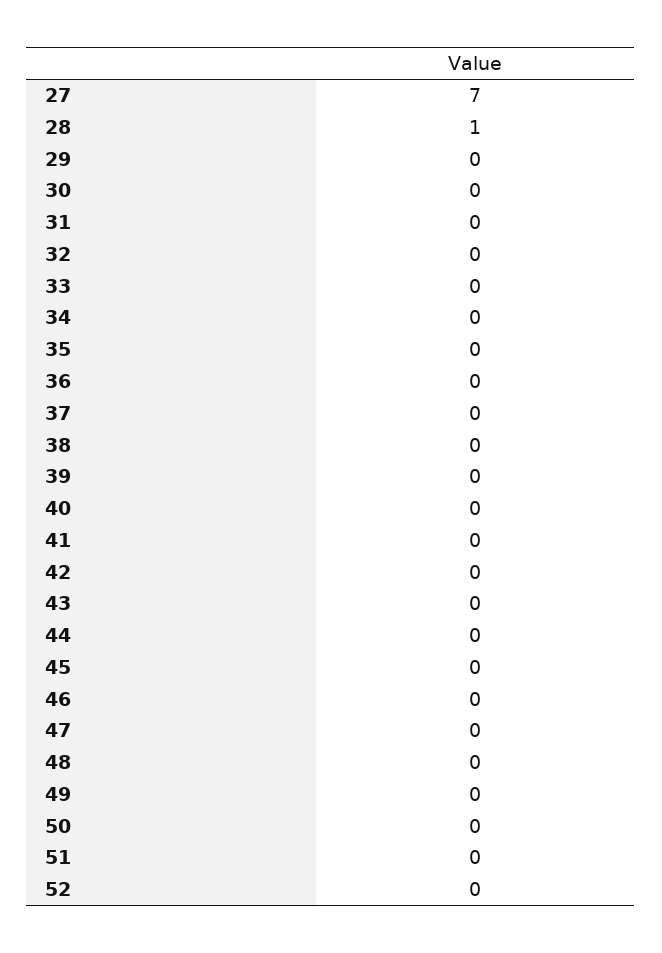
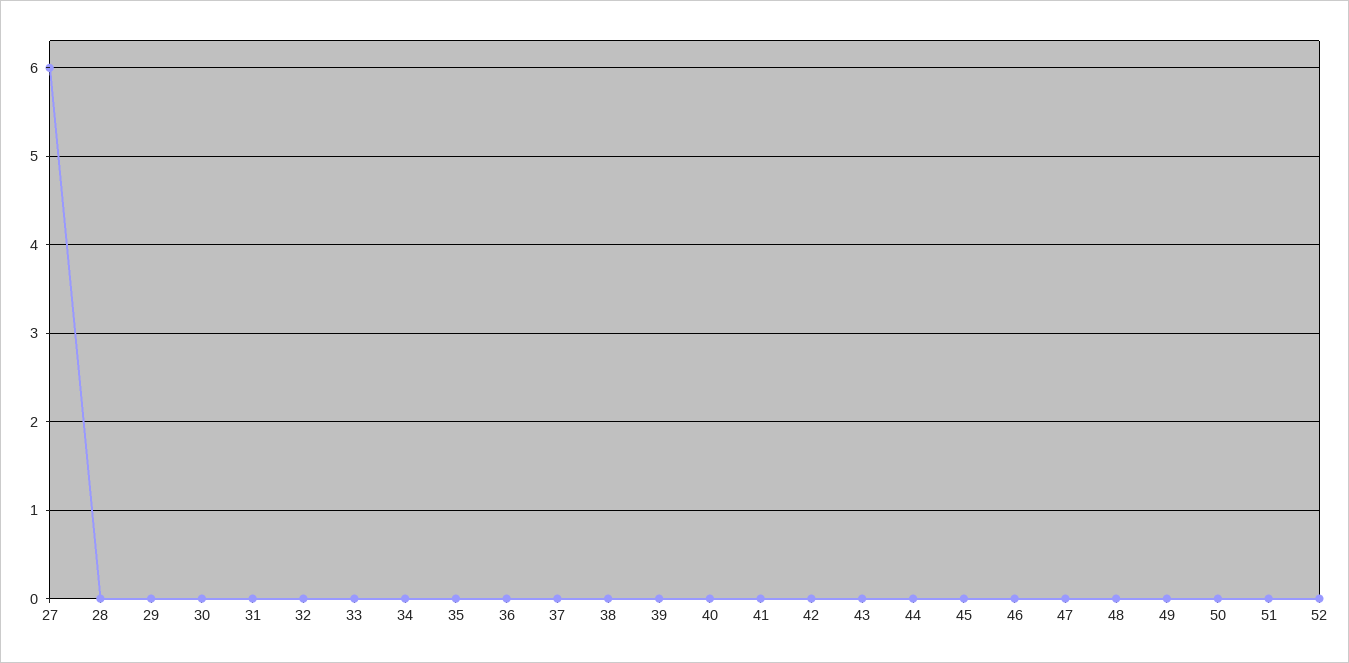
27: 7 -> 6
28: 1 -> 0

